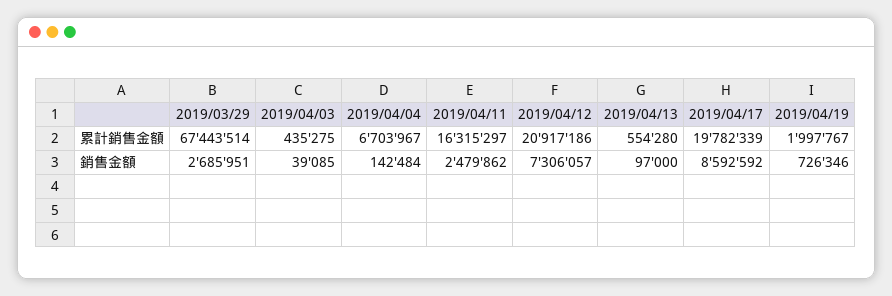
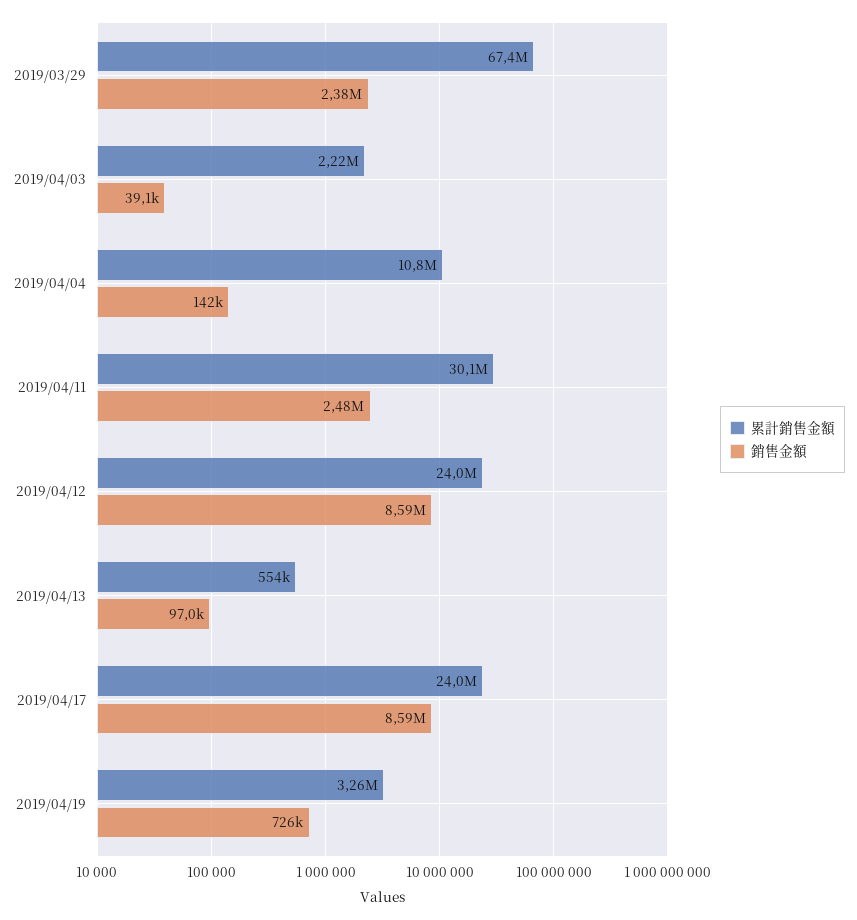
累計銷售金額, 2019/04/03: 435275 -> 2220000
累計銷售金額, 2019/04/04: 6703967 -> 10800000
累計銷售金額, 2019/04/11: 16315297 -> 30100000
累計銷售金額, 2019/04/12: 20917186 -> 24000000
累計銷售金額, 2019/04/17: 19782339 -> 24000000
累計銷售金額, 2019/04/19: 1997767 -> 3260000
銷售金額, 2019/03/29: 2685951 -> 2380000
銷售金額, 2019/04/12: 7306057 -> 8590000

